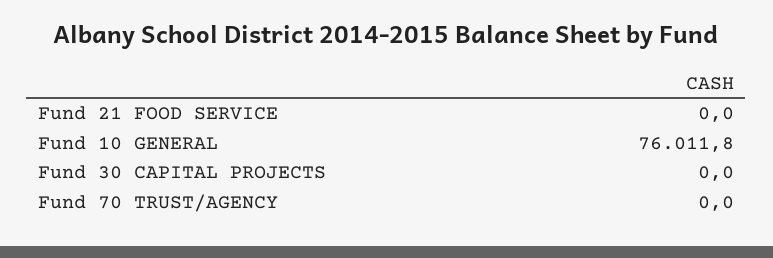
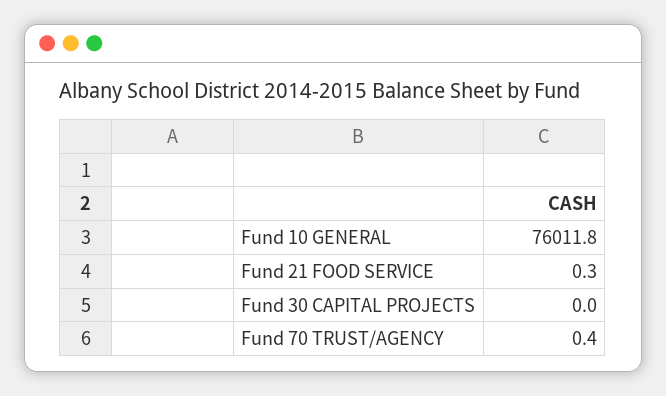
Fund 21 FOOD SERVICE: 0 -> 0.3
Fund 70 TRUST/AGENCY: 0 -> 0.4

